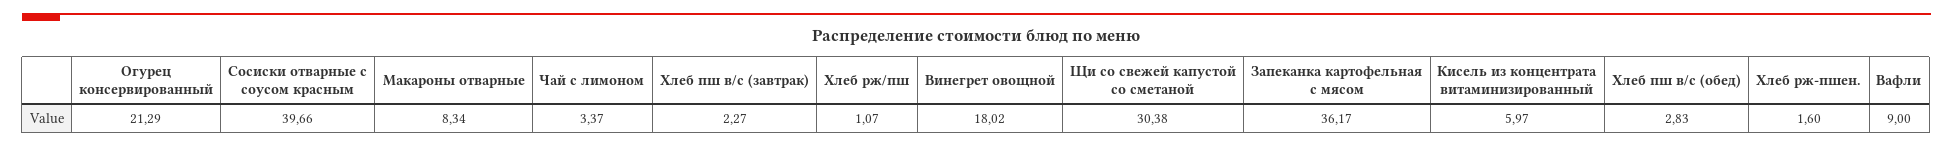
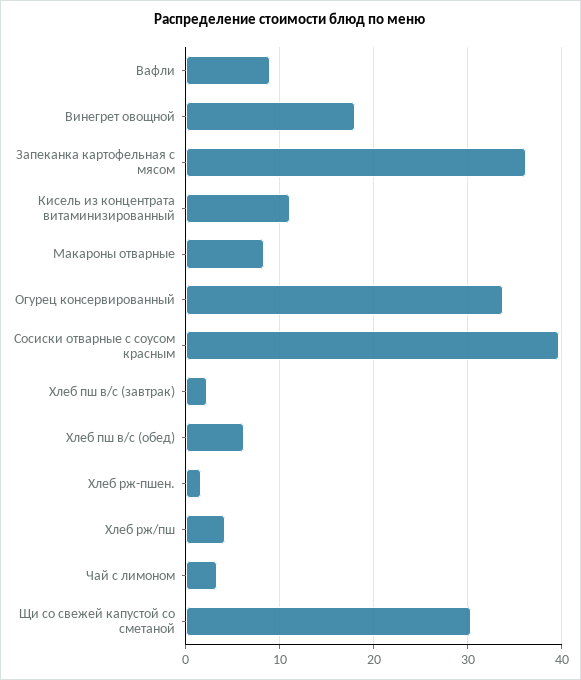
Огурец консервированный: 21.29 -> 34
Хлеб рж/пш: 1.07 -> 4
Кисель из концентрата витаминизированный: 5.97 -> 11
Хлеб пш в/с (обед): 2.83 -> 6

